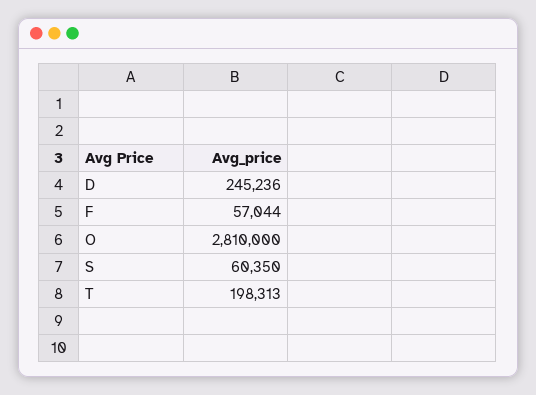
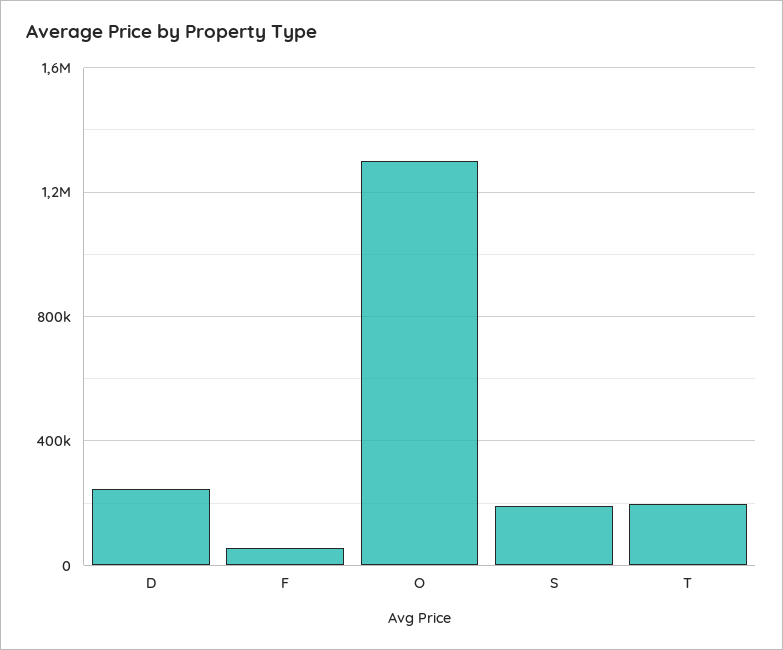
O: 2810000 -> 1300000
S: 60350 -> 200000

